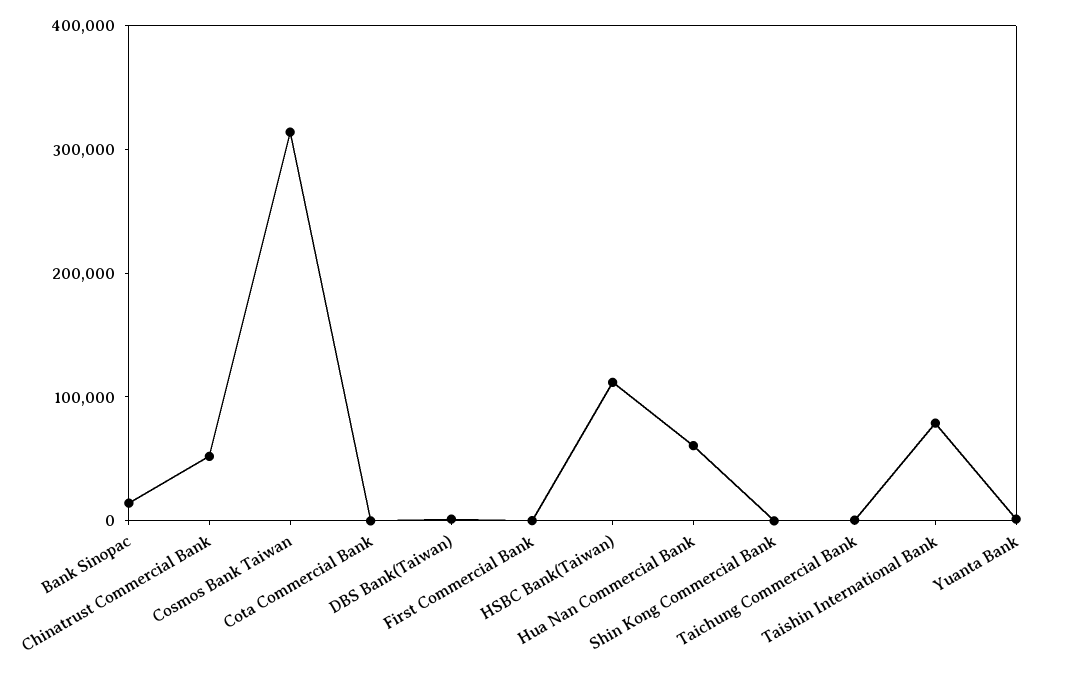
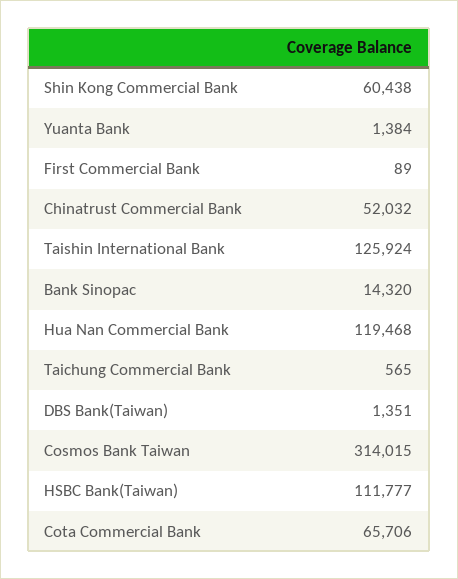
Cota Commercial Bank: 0 -> 65706
Hua Nan Commercial Bank: 60000 -> 119468
Shin Kong Commercial Bank: 0 -> 60438
Taishin International Bank: 80000 -> 125924

